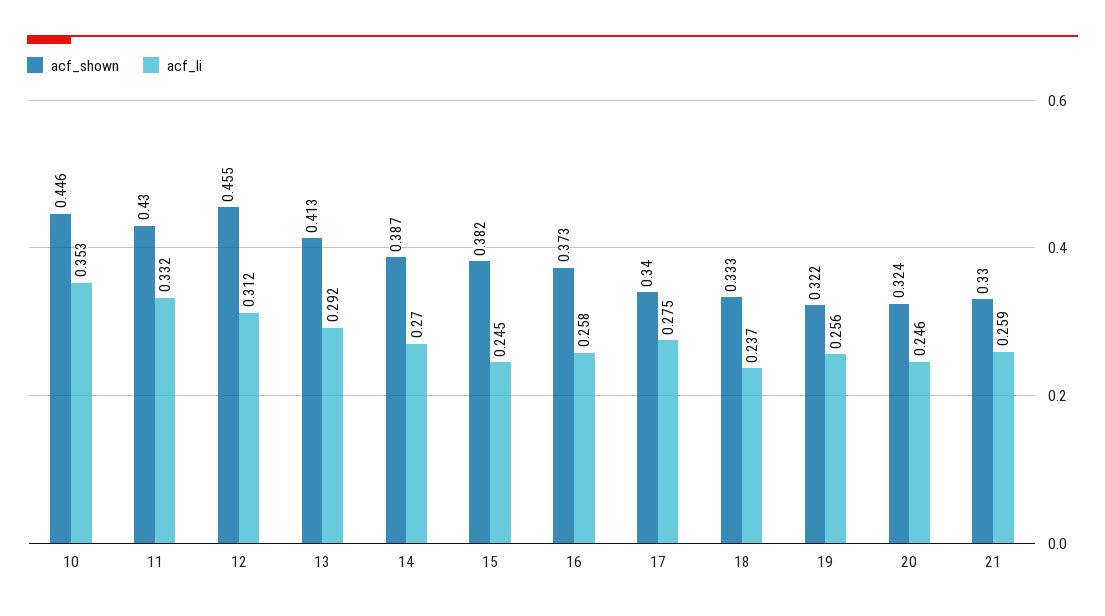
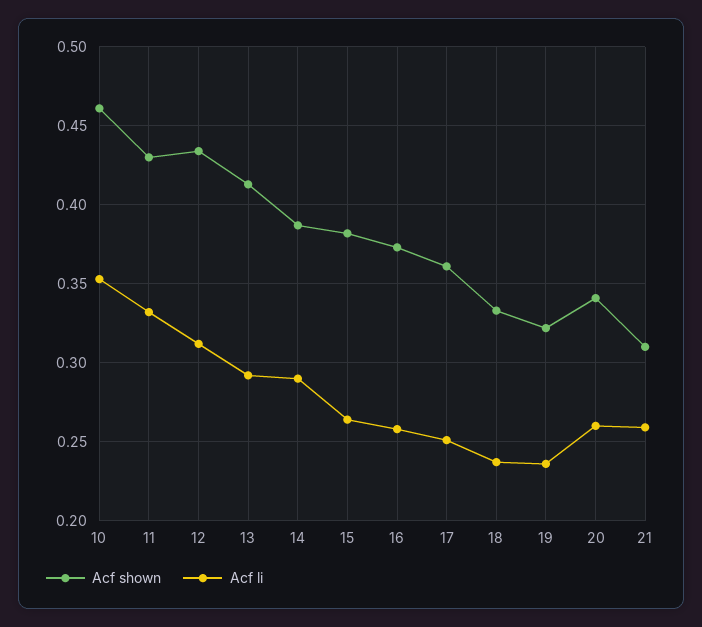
acf_shown, 10: 0.446 -> 0.46
acf_shown, 12: 0.455 -> 0.435
acf_li, 14: 0.27 -> 0.29
acf_li, 15: 0.245 -> 0.265
acf_shown, 17: 0.34 -> 0.36
acf_li, 17: 0.275 -> 0.25
acf_li, 19: 0.256 -> 0.235
acf_shown, 20: 0.324 -> 0.34
acf_li, 20: 0.246 -> 0.26
acf_shown, 21: 0.33 -> 0.31

